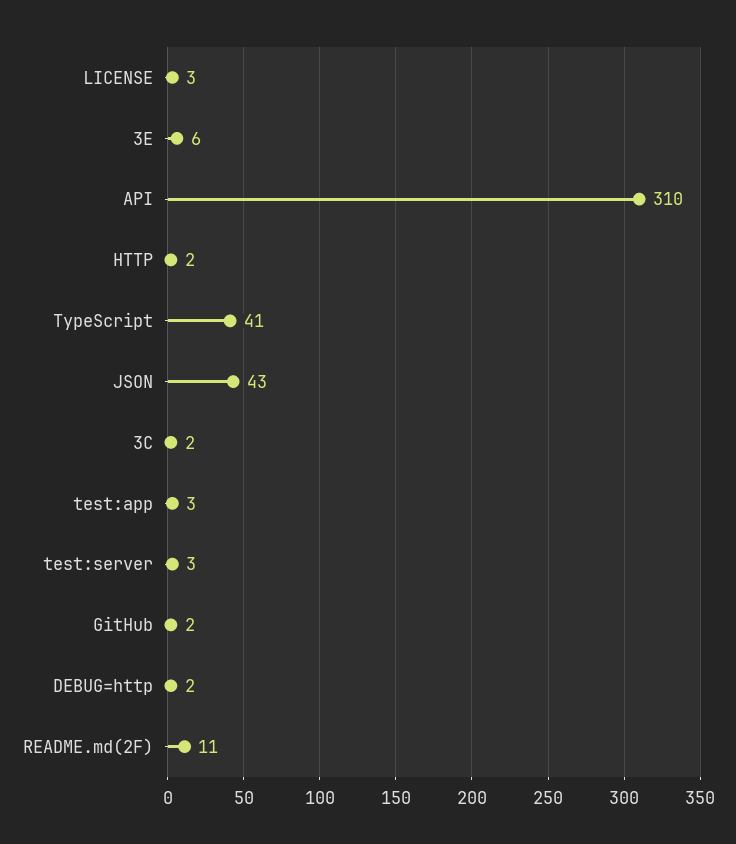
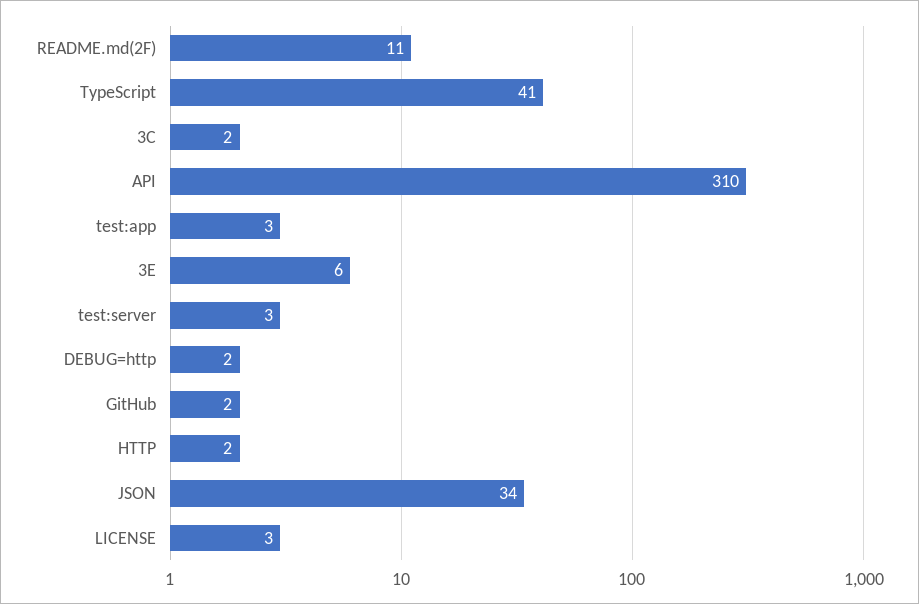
JSON: 43 -> 34

